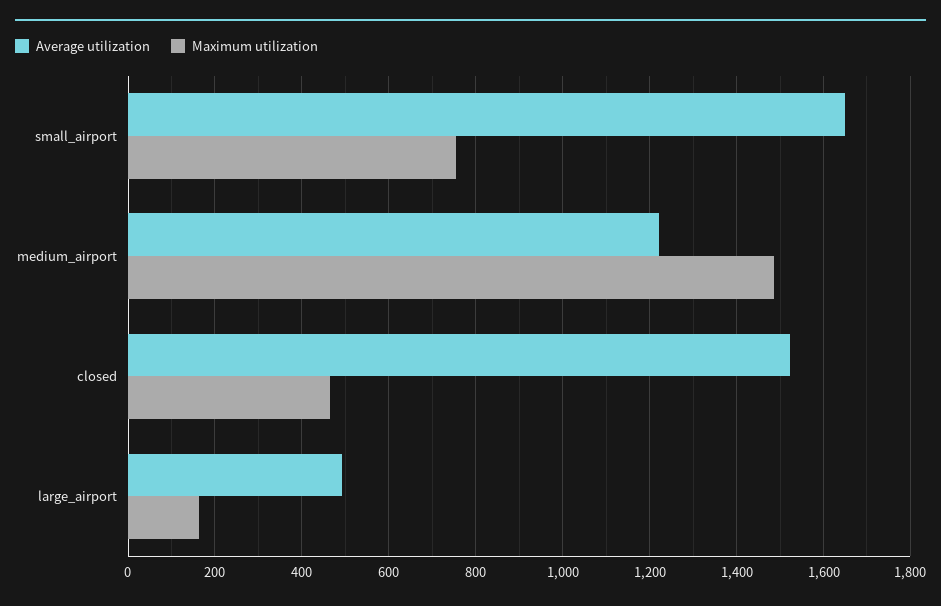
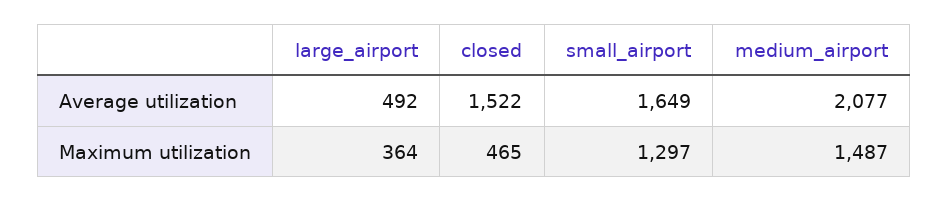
Maximum utilization, small_airport: 760 -> 1297
Average utilization, medium_airport: 1220 -> 2077
Maximum utilization, large_airport: 160 -> 364

